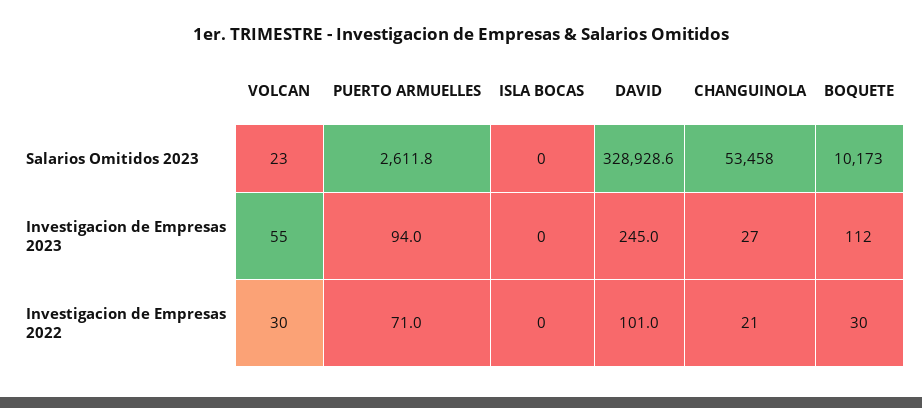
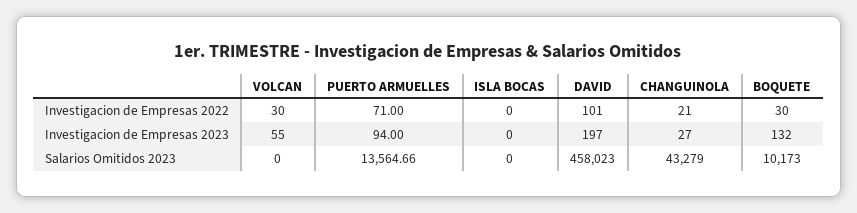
VOLCAN, Salarios Omitidos 2023: 23 -> 0
PUERTO ARMUELLES, Salarios Omitidos 2023: 2611.8 -> 13564.66
DAVID, Salarios Omitidos 2023: 328928.6 -> 458023
CHANGUINOLA, Salarios Omitidos 2023: 53458 -> 43279
DAVID, Investigacion de Empresas 2023: 245 -> 197
BOQUETE, Investigacion de Empresas 2023: 112 -> 132

